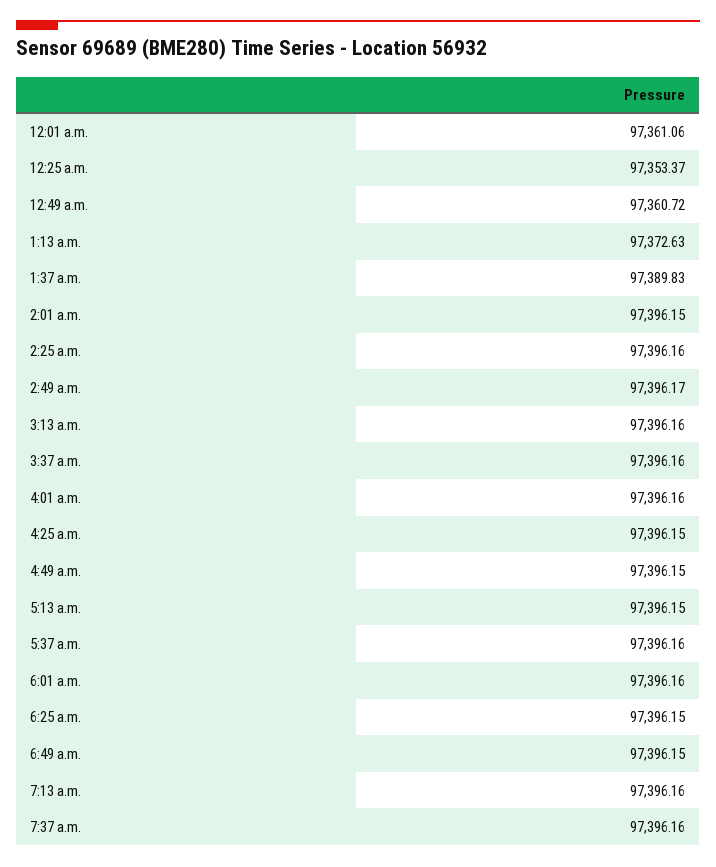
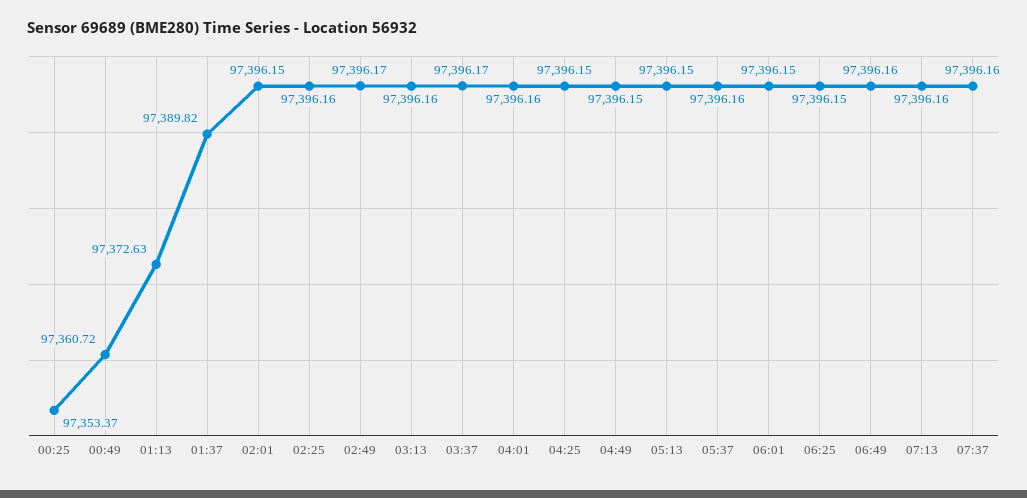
12:01 a.m.: 97361.06 -> none
1:37 a.m.: 97389.83 -> 97389.82
3:37 a.m.: 97396.16 -> 97396.17
6:01 a.m.: 97396.16 -> 97396.15
6:49 a.m.: 97396.15 -> 97396.16

